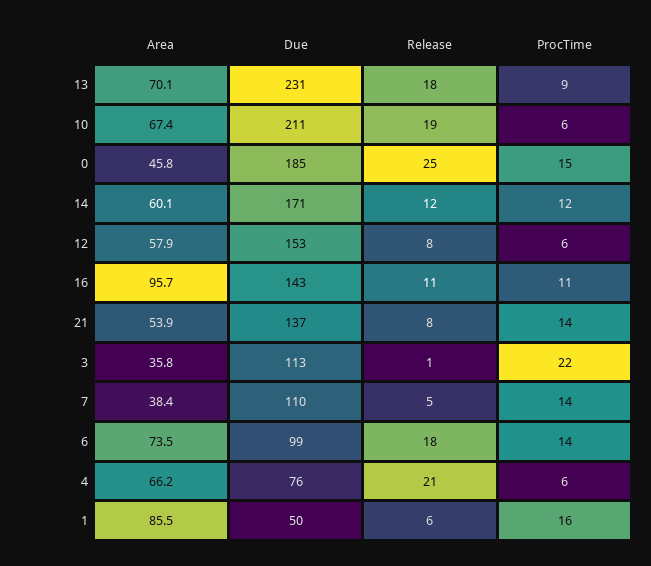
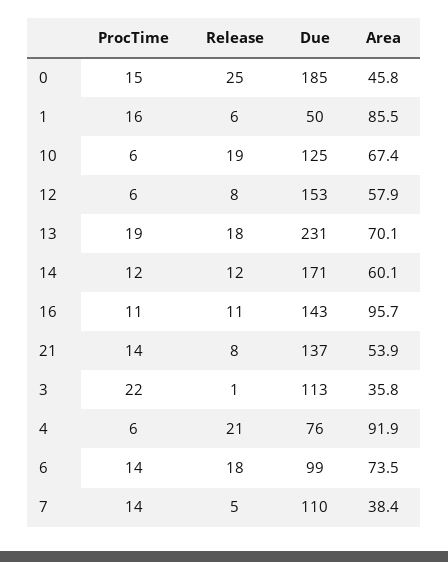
ProcTime, 13: 9 -> 19
Due, 10: 211 -> 125
Area, 4: 66.2 -> 91.9

